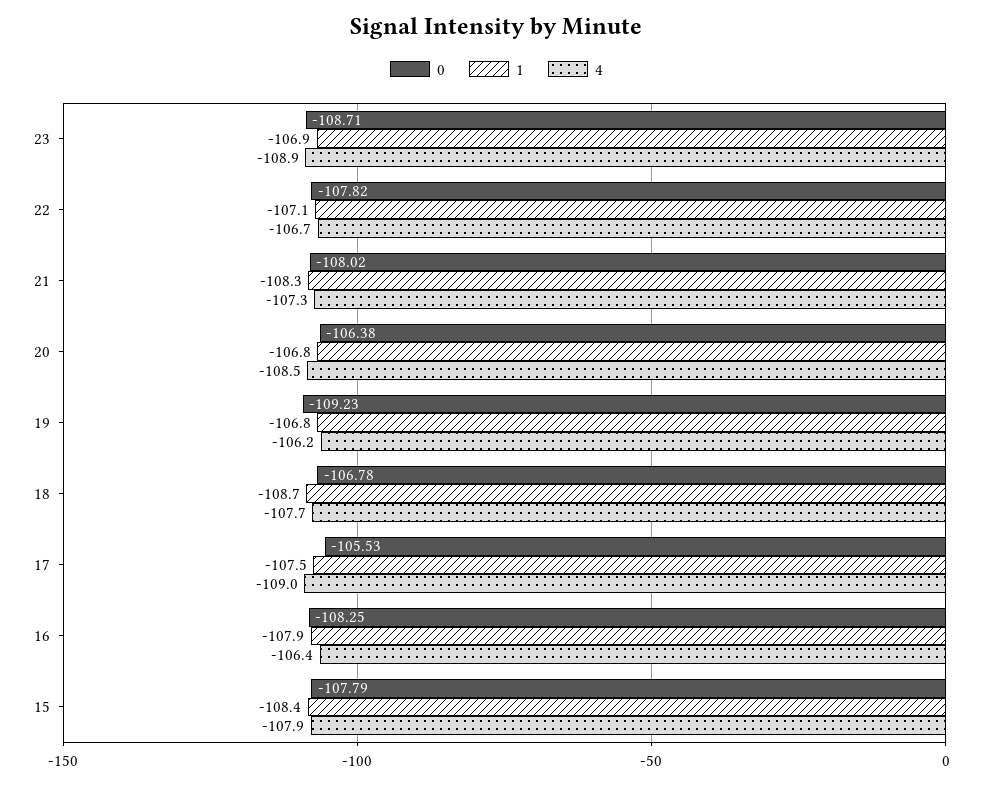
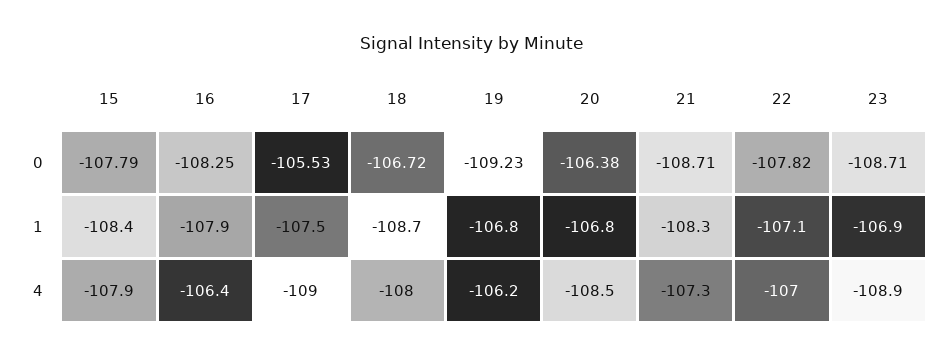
4, 22: -106.7 -> -107
0, 21: -108.02 -> -108.71
0, 18: -106.78 -> -106.72
4, 18: -107.7 -> -108

